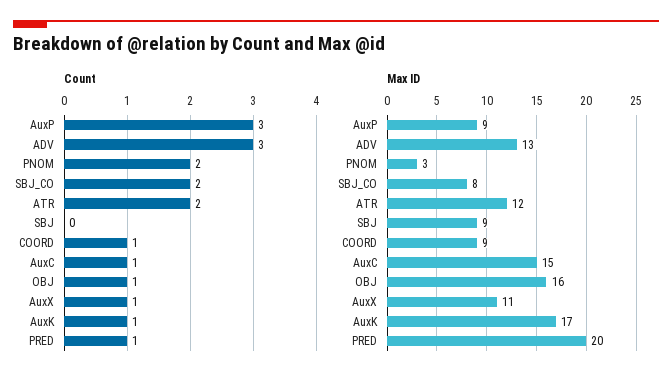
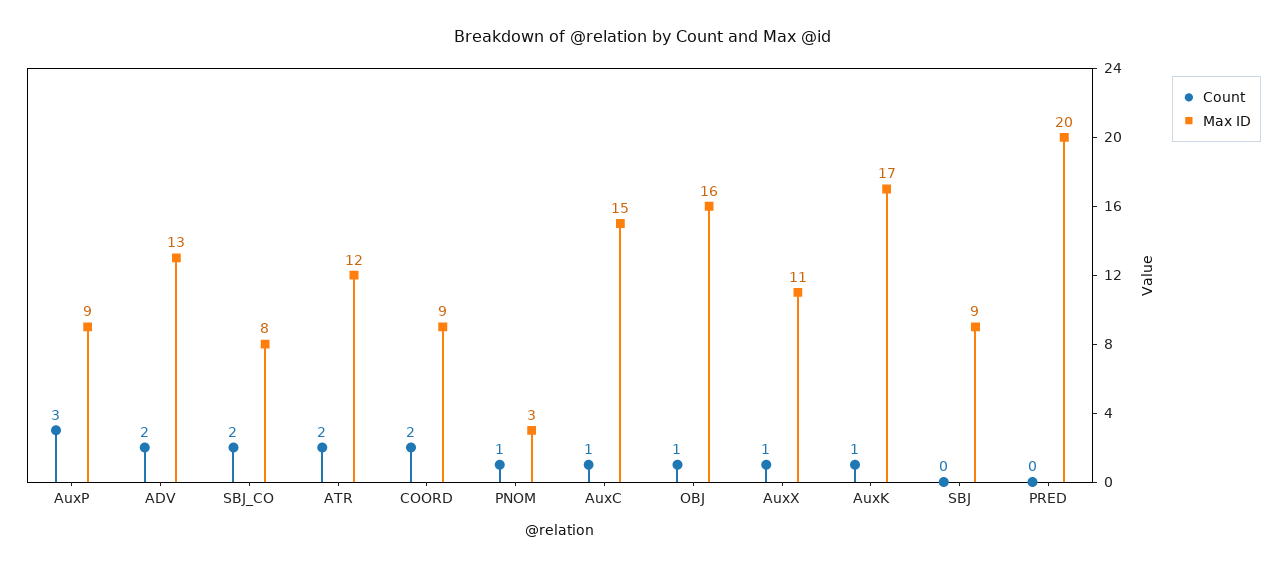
Count, ADV: 3 -> 2
Count, PNOM: 2 -> 1
Count, COORD: 1 -> 2
Count, PRED: 1 -> 0

